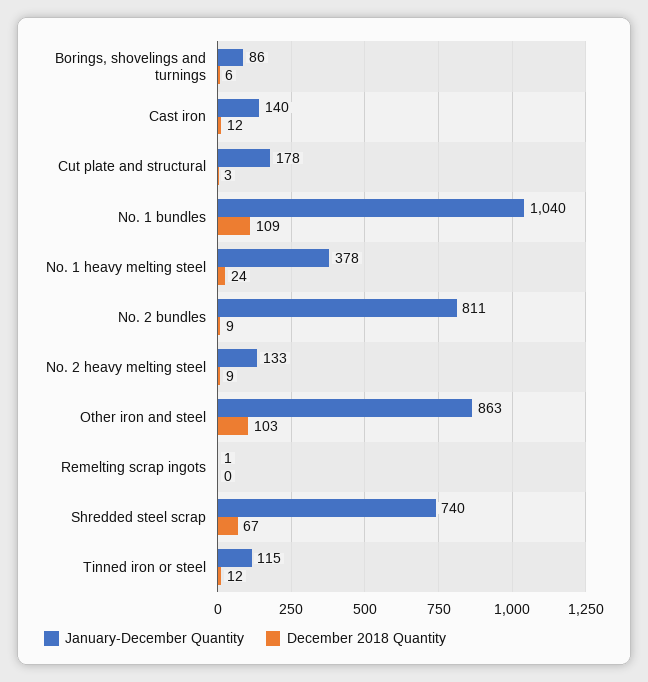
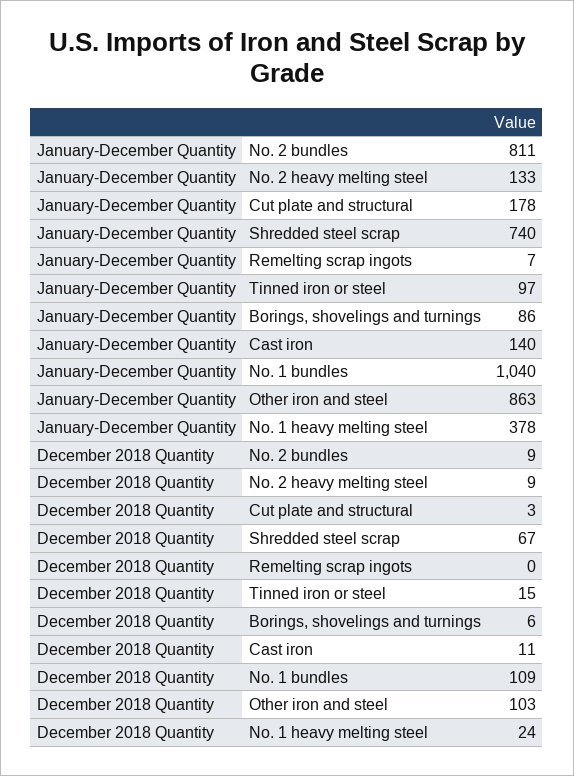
December 2018 Quantity, Cast iron: 12 -> 11
January-December Quantity, Remelting scrap ingots: 1 -> 7
January-December Quantity, Tinned iron or steel: 115 -> 97
December 2018 Quantity, Tinned iron or steel: 12 -> 15

